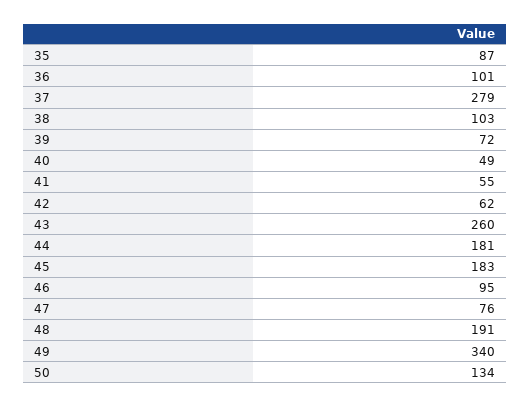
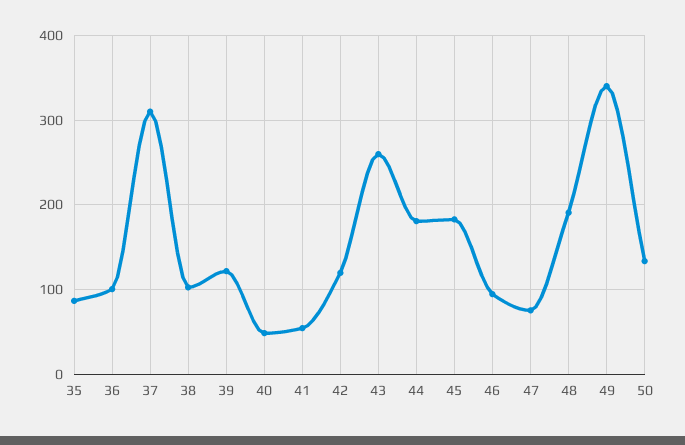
37: 279 -> 310
39: 72 -> 120
42: 62 -> 120

